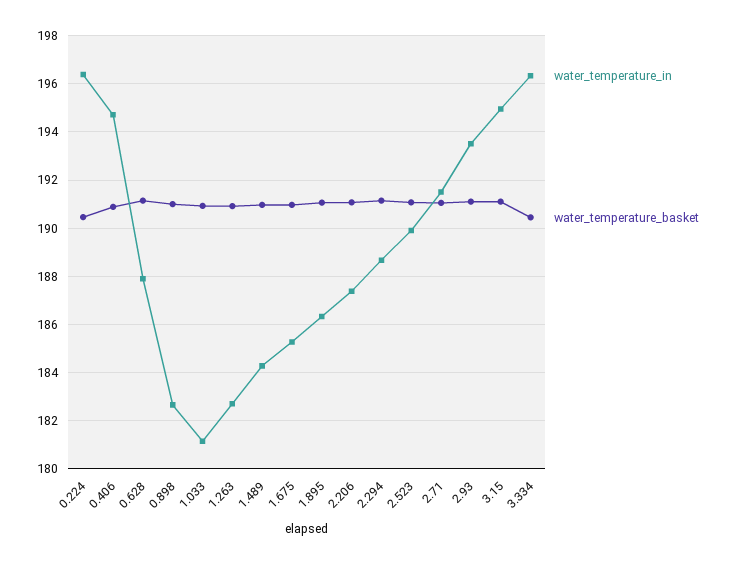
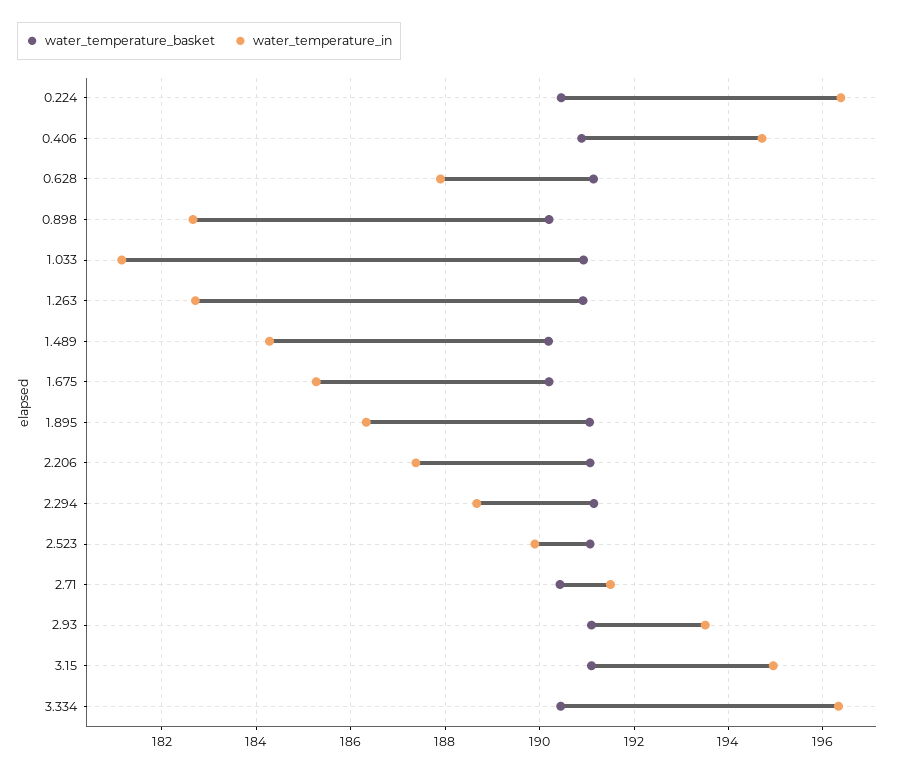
water_temperature_basket, 0.898: 191 -> 190.2
water_temperature_basket, 1.489: 191 -> 190.2
water_temperature_basket, 1.675: 191 -> 190.2
water_temperature_basket, 2.71: 191 -> 190.4

